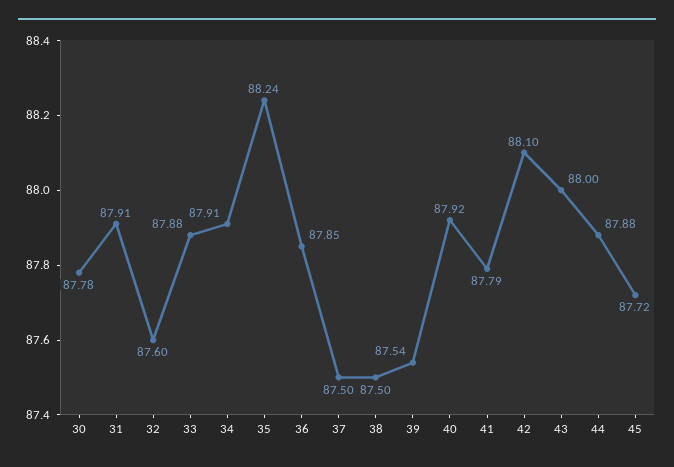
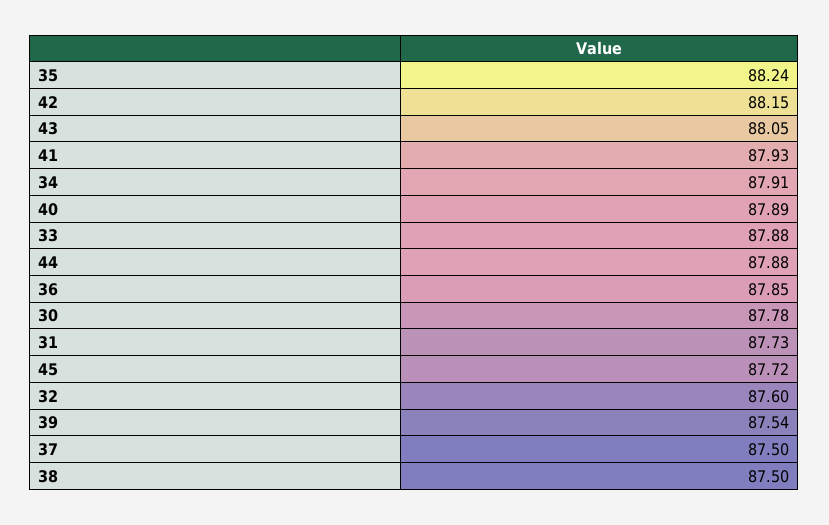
31: 87.91 -> 87.73
40: 87.92 -> 87.89
41: 87.79 -> 87.93
42: 88.1 -> 88.15
43: 88 -> 88.05

